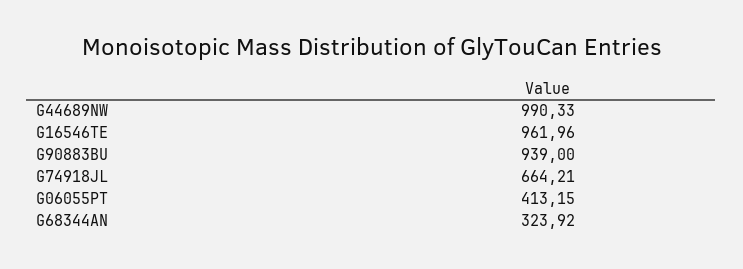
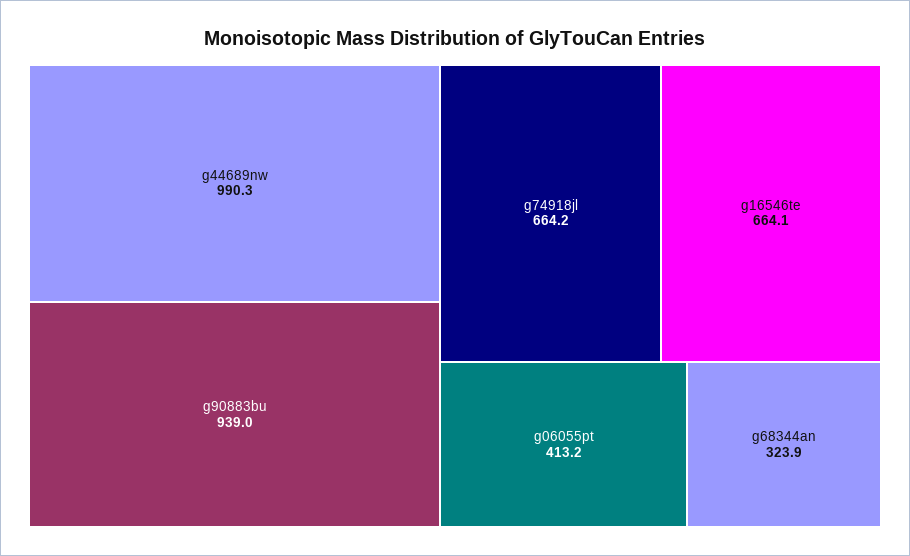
G16546TE: 961.96 -> 664.1

